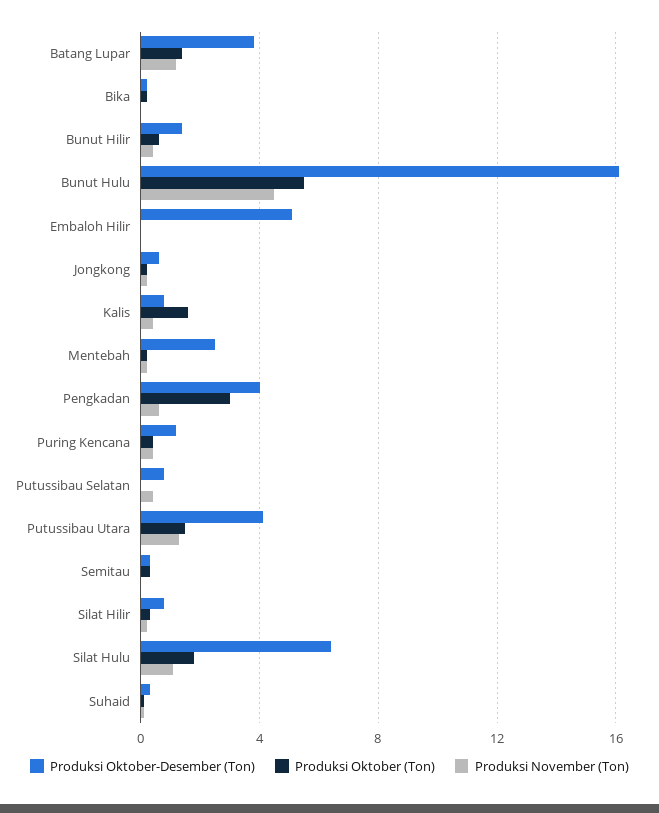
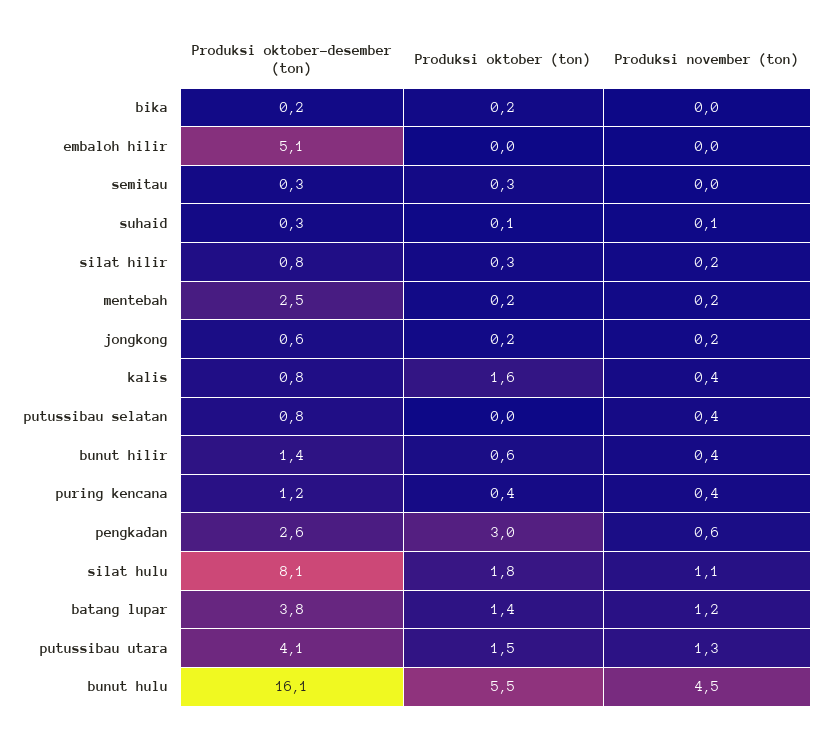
Produksi Oktober-Desember (Ton), Pengkadan: 4 -> 2.6
Produksi Oktober-Desember (Ton), Silat Hulu: 6.5 -> 8.1

